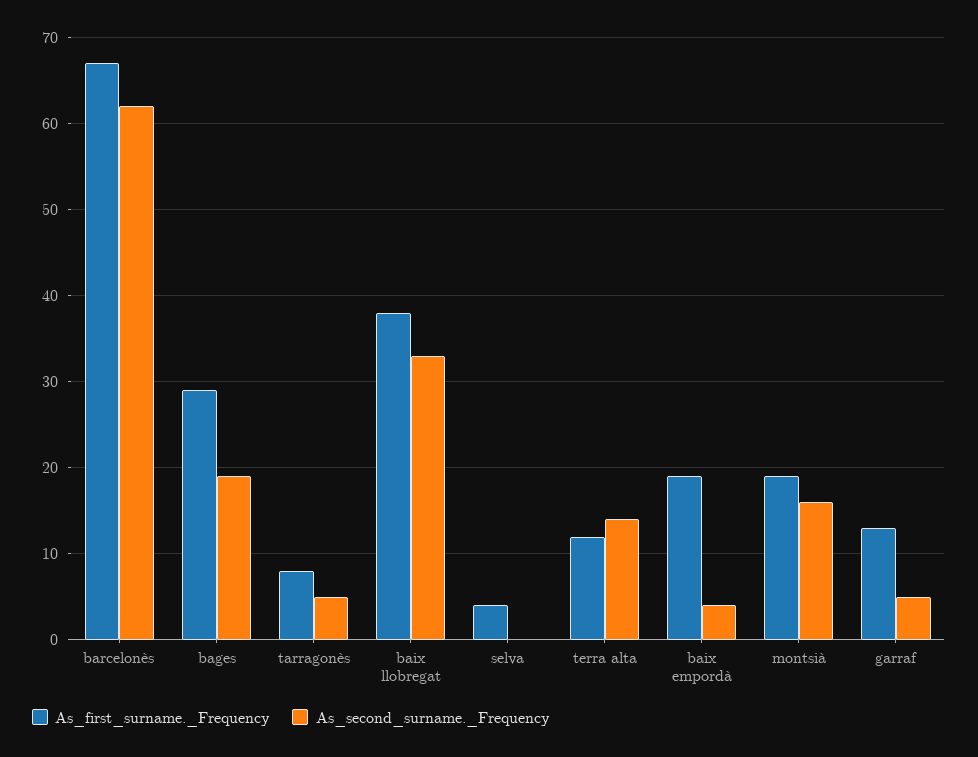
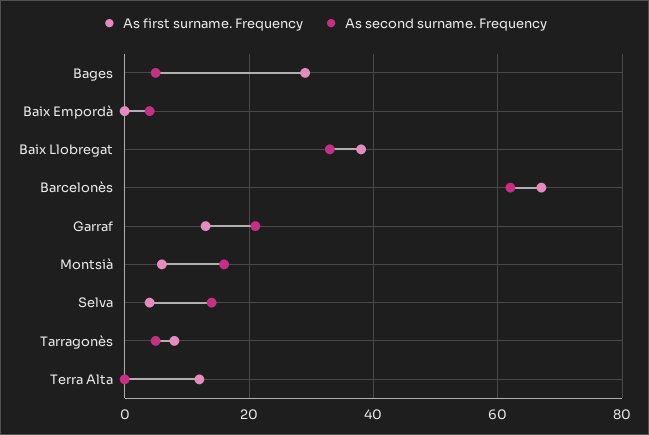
As_second_surname._Frequency, bages: 19 -> 5
As_second_surname._Frequency, selva: 0 -> 15
As_second_surname._Frequency, terra alta: 14 -> 0
As_first_surname._Frequency, baix empordà: 19 -> 0
As_first_surname._Frequency, montsià: 19 -> 5
As_second_surname._Frequency, garraf: 5 -> 20

